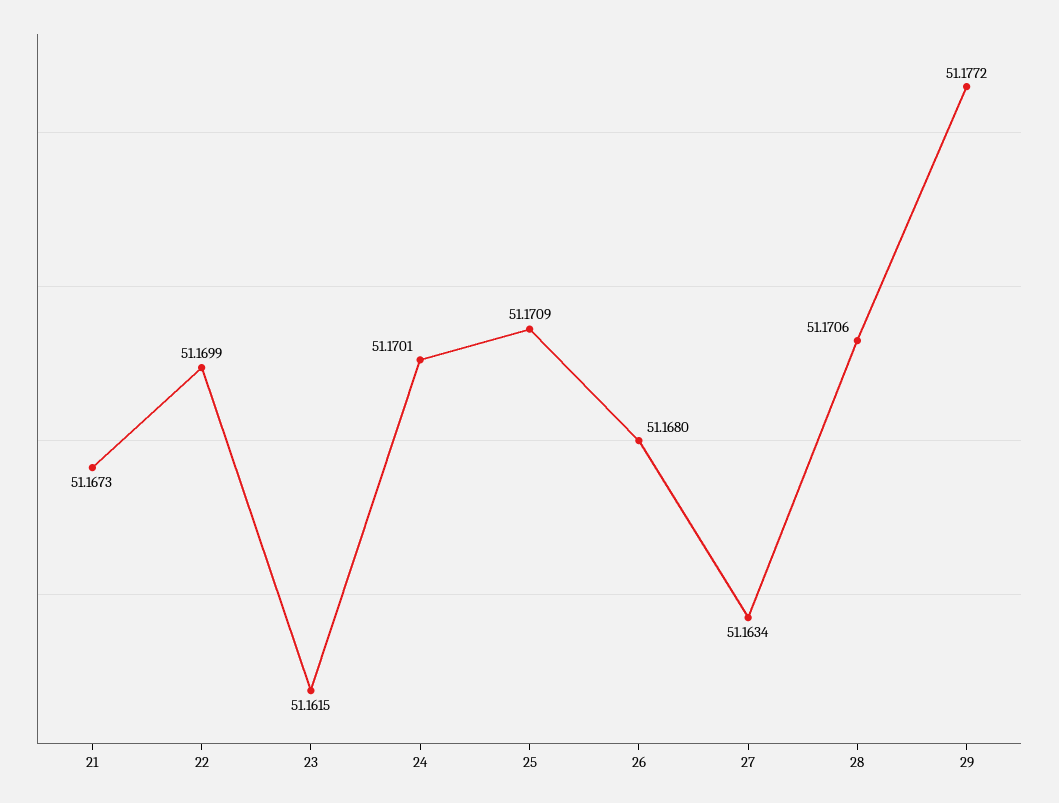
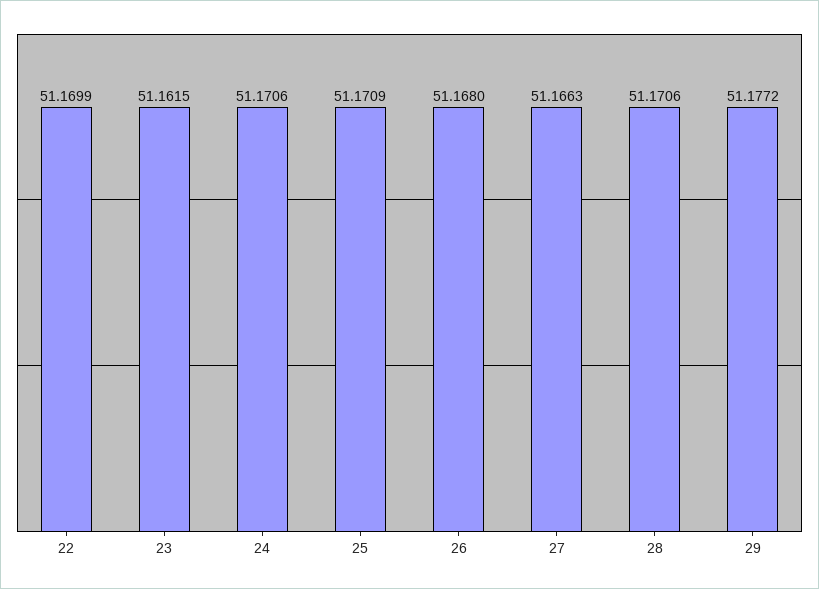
21: 51.1673 -> none
24: 51.1701 -> 51.1706
27: 51.1634 -> 51.1663

